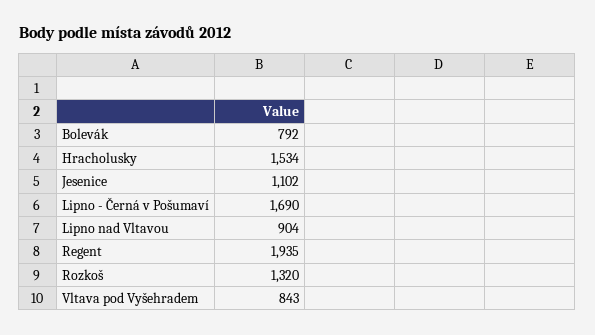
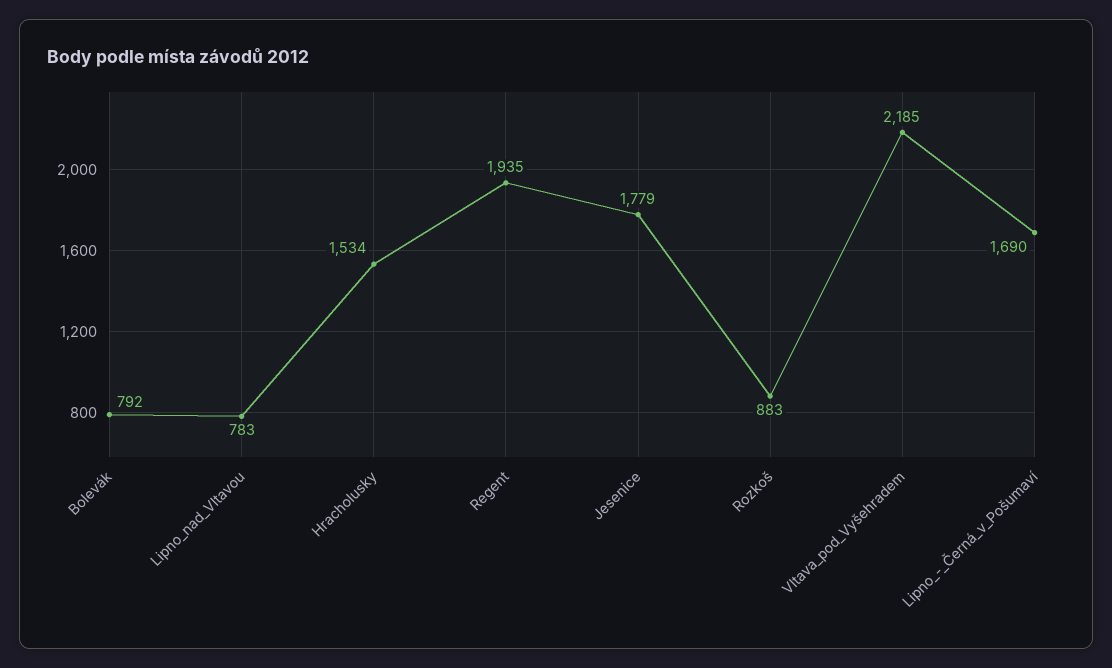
Jesenice: 1102 -> 1779
Lipno nad Vltavou: 904 -> 783
Rozkoš: 1320 -> 883
Vltava pod Vyšehradem: 843 -> 2185

